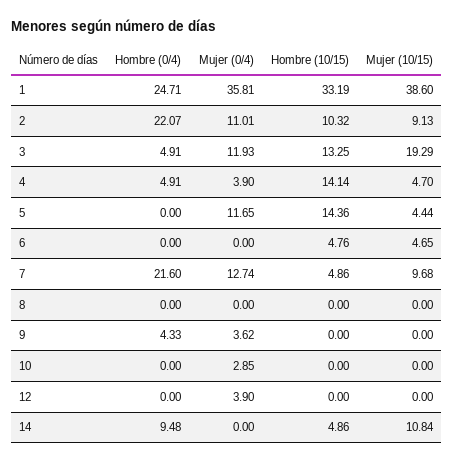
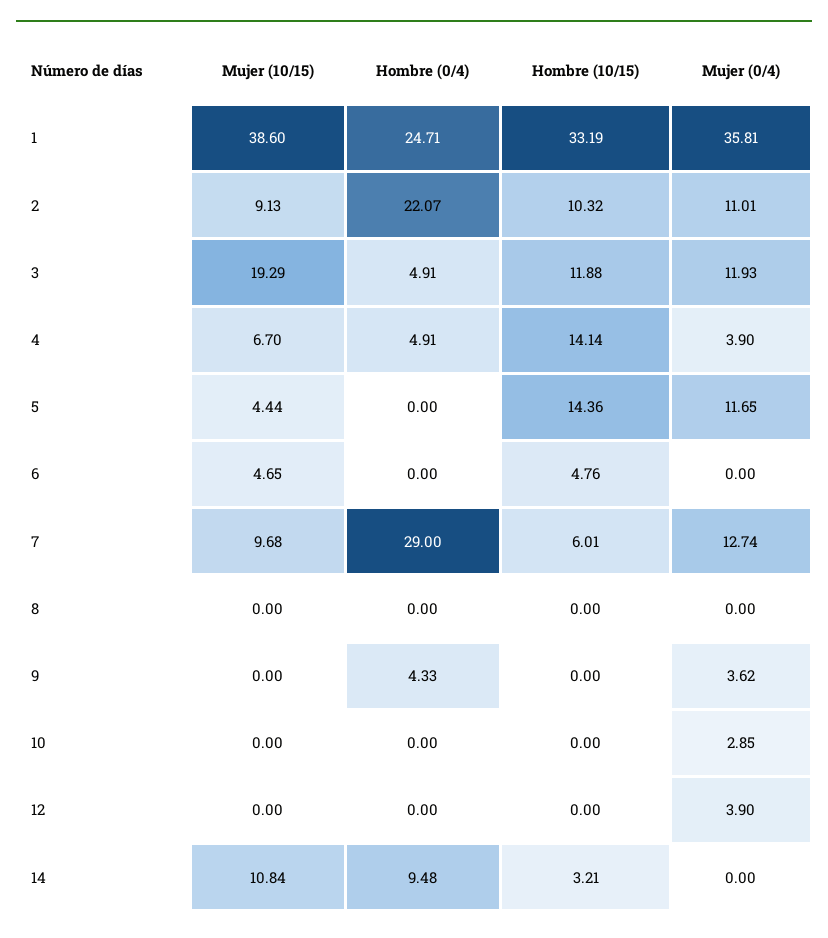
Hombre (10/15), 3: 13.25 -> 11.88
Mujer (10/15), 4: 4.7 -> 6.7
Hombre (0/4), 7: 21.6 -> 29
Hombre (10/15), 7: 4.86 -> 6.01
Hombre (10/15), 14: 4.86 -> 3.21

